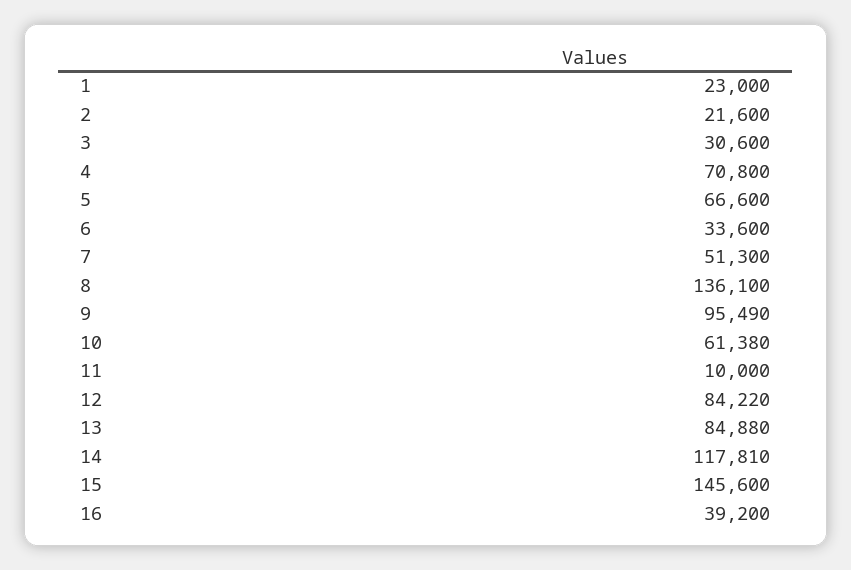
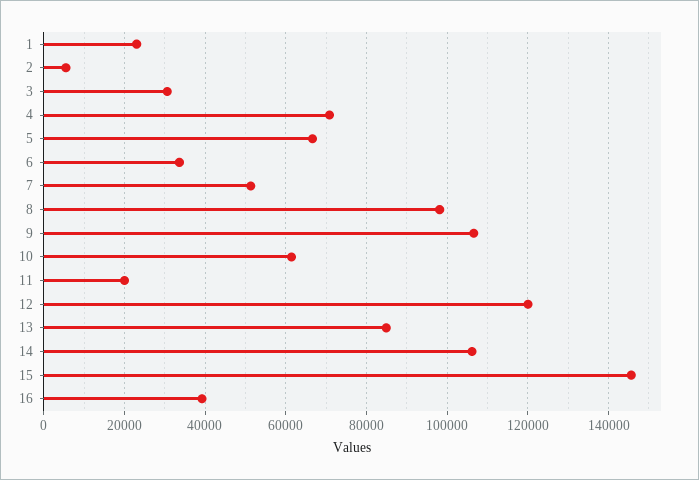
2: 21600 -> 6000
8: 136100 -> 98000
9: 95490 -> 106000
11: 10000 -> 20000
12: 84220 -> 120000
14: 117810 -> 106000

